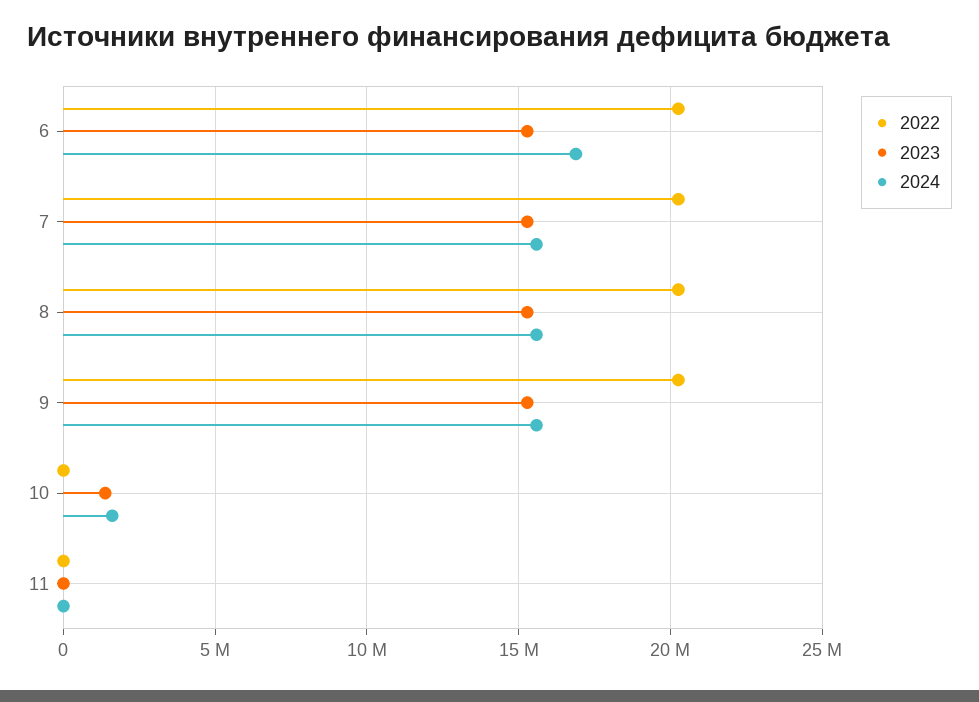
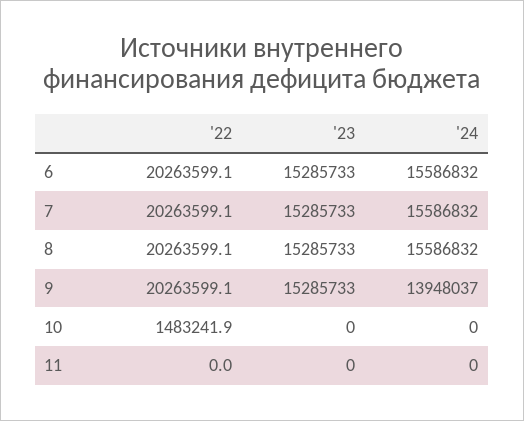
2024, 6: 17000000 -> 15586832
2024, 9: 15500000 -> 13948037
2022, 10: 0 -> 1483241.9
2023, 10: 1500000 -> 0
2024, 10: 1500000 -> 0

